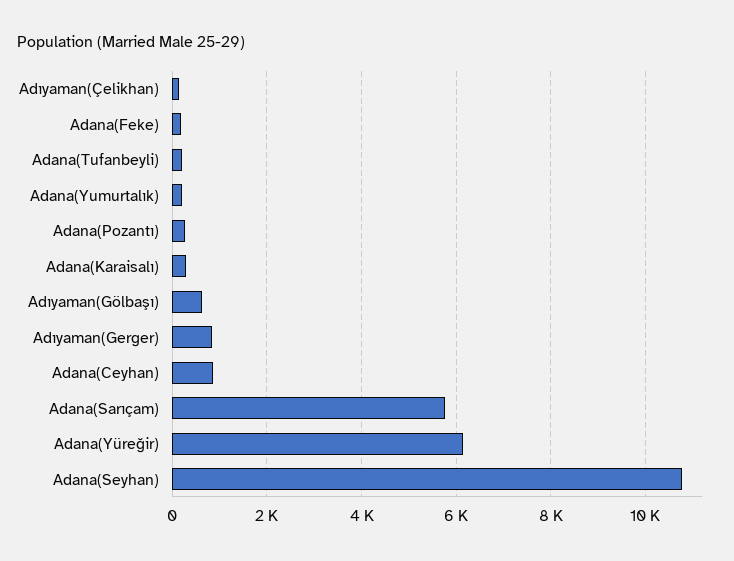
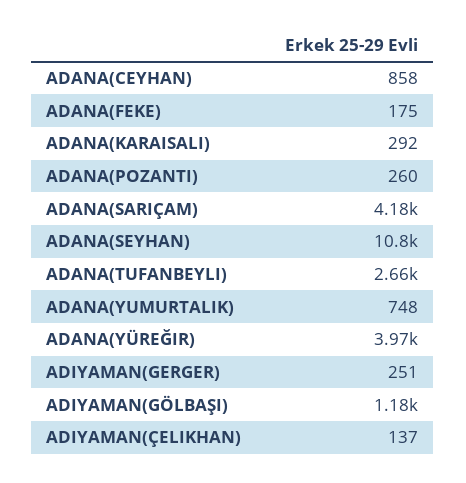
Adana(Tufanbeyli): 200 -> 2660
Adana(Yumurtalık): 200 -> 748
Adıyaman(Gölbaşı): 600 -> 1180
Adıyaman(Gerger): 800 -> 251
Adana(Sarıçam): 5800 -> 4180
Adana(Yüreğir): 6200 -> 3970

